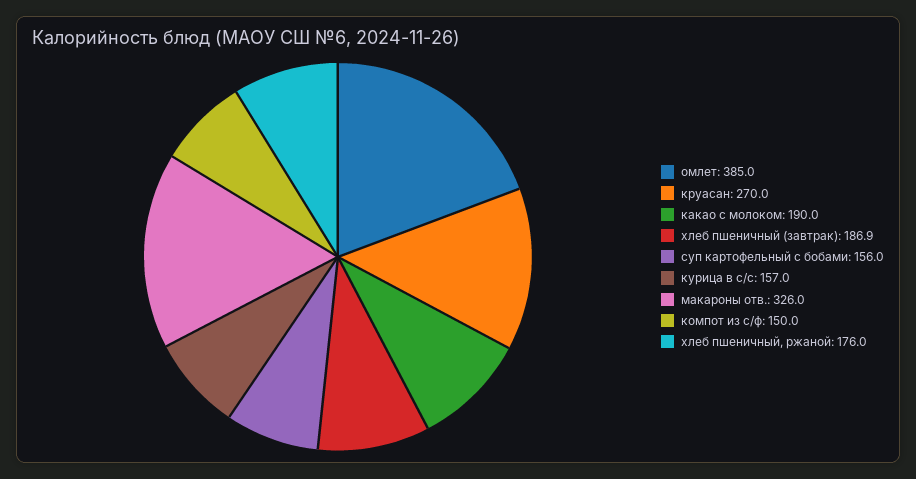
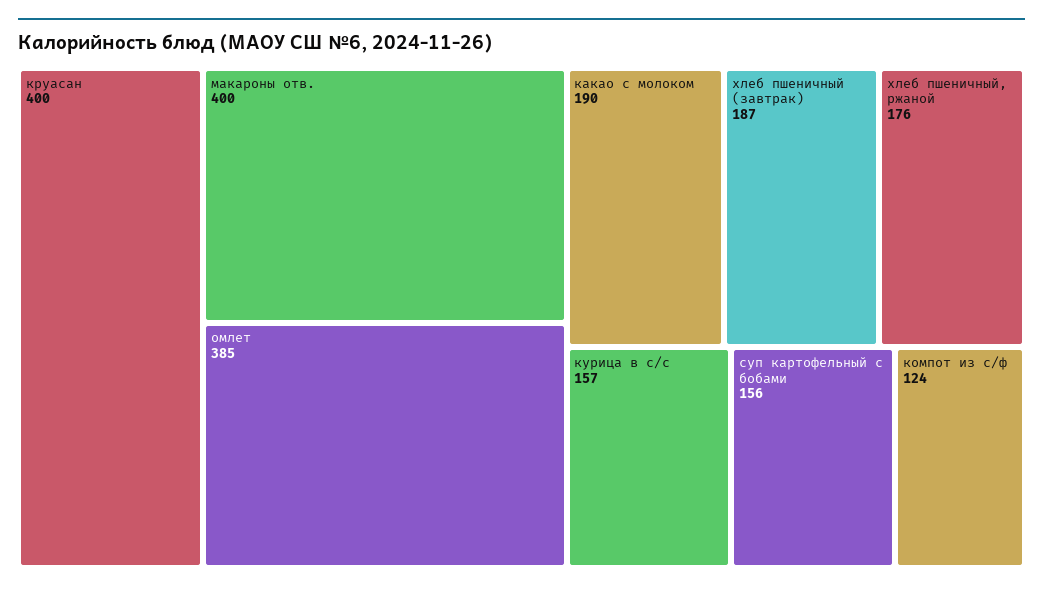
круасан: 270 -> 400
макароны отв.: 326 -> 400
компот из с/ф: 150 -> 124

